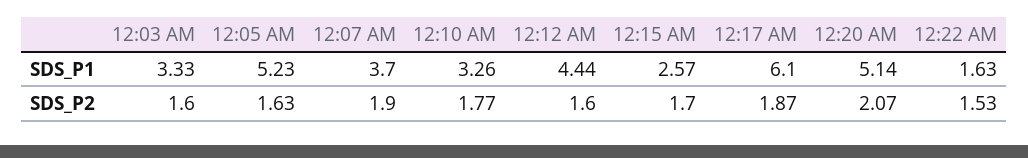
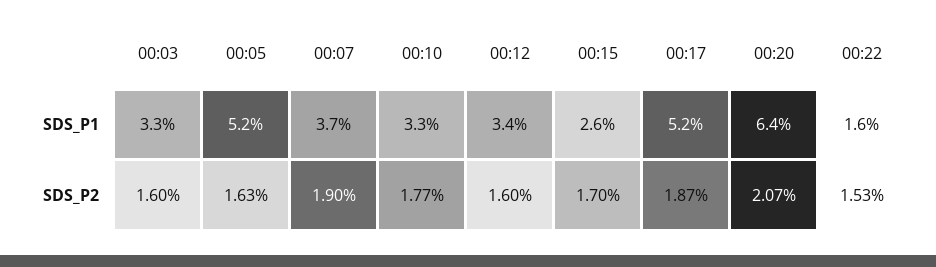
12:12 AM, SDS_P1: 4.44 -> 3.4
12:17 AM, SDS_P1: 6.1 -> 5.2
12:20 AM, SDS_P1: 5.14 -> 6.4

